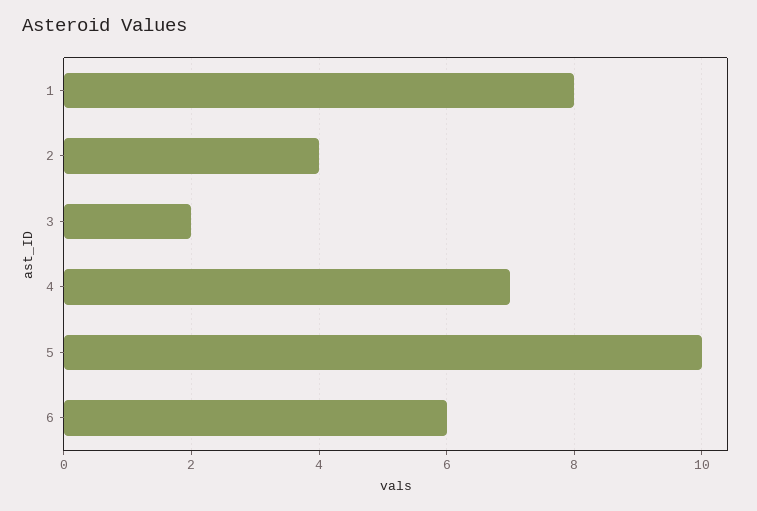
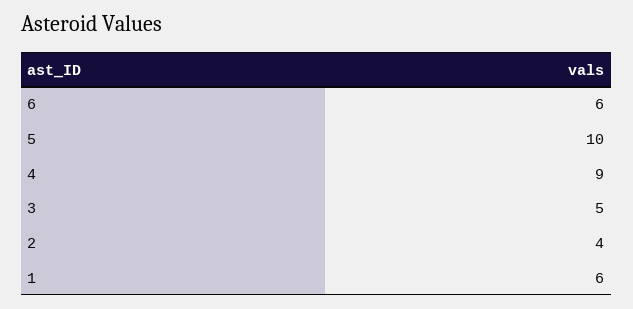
1: 8 -> 6
3: 2 -> 5
4: 7 -> 9

